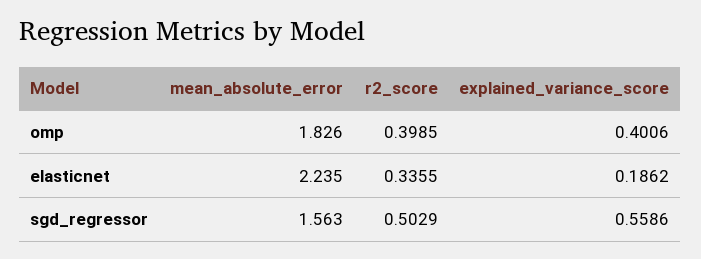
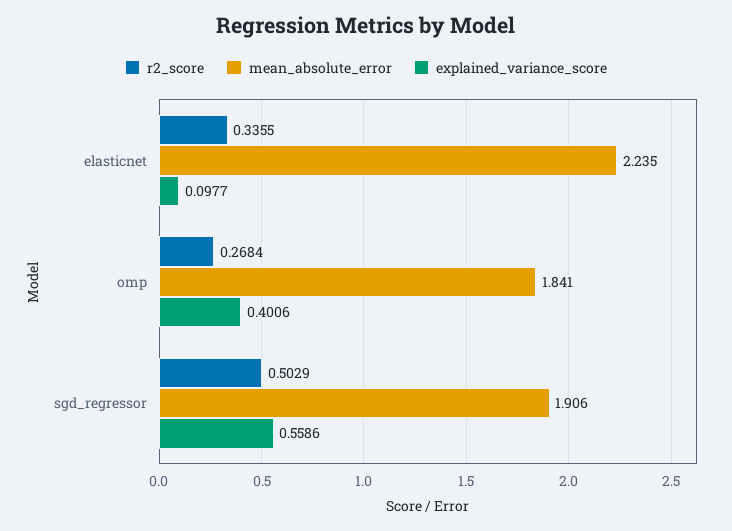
mean_absolute_error, omp: 1.826 -> 1.841
r2_score, omp: 0.3985 -> 0.2684
explained_variance_score, elasticnet: 0.1862 -> 0.0977
mean_absolute_error, sgd_regressor: 1.563 -> 1.906

